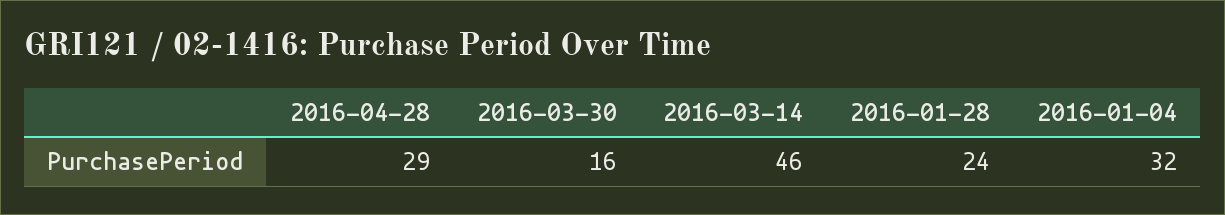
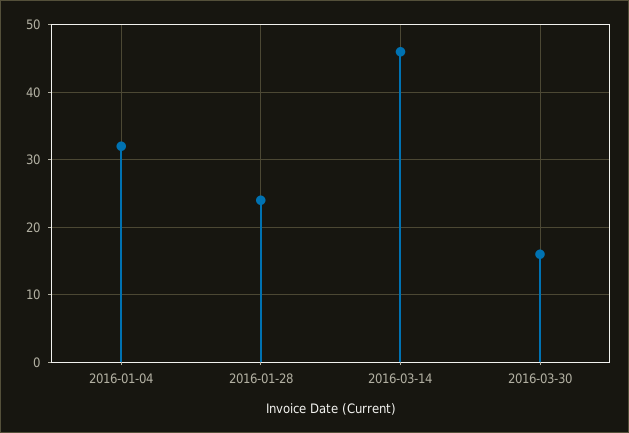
2016-04-28: 29 -> none

